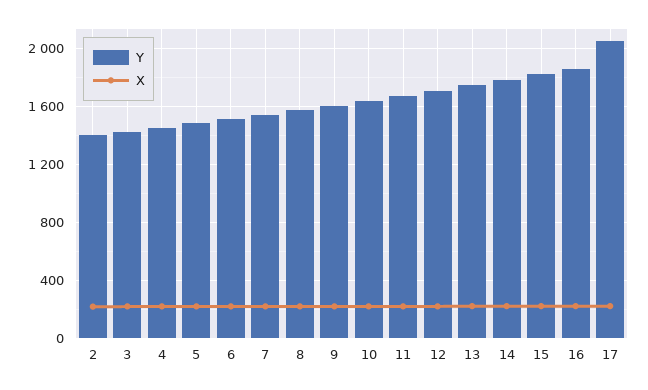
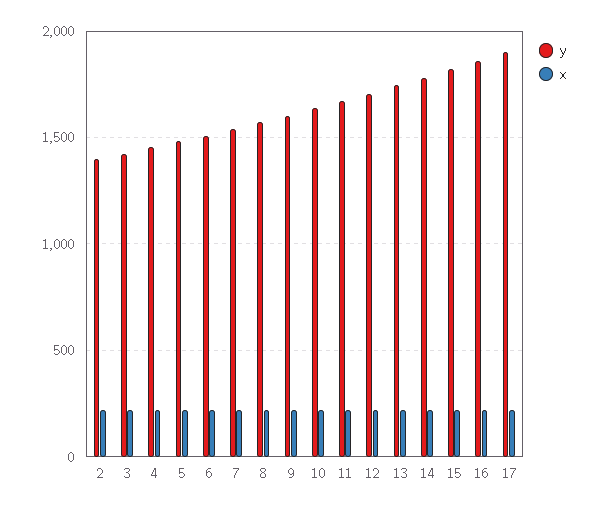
Y, 17: 2050 -> 1900

